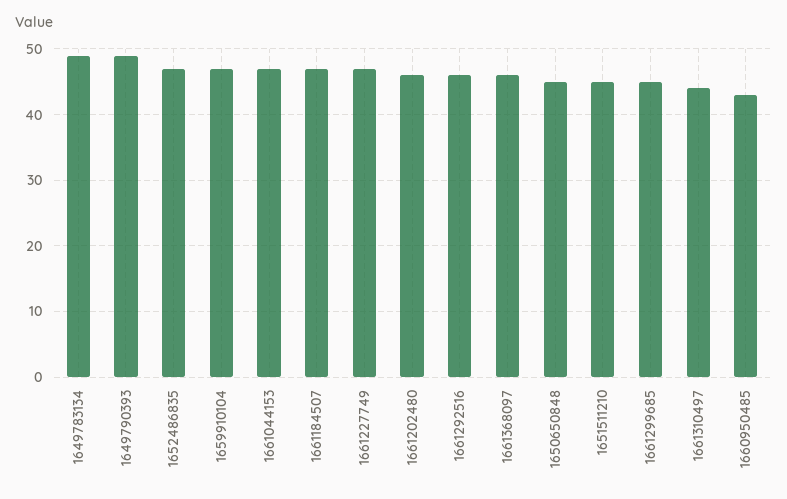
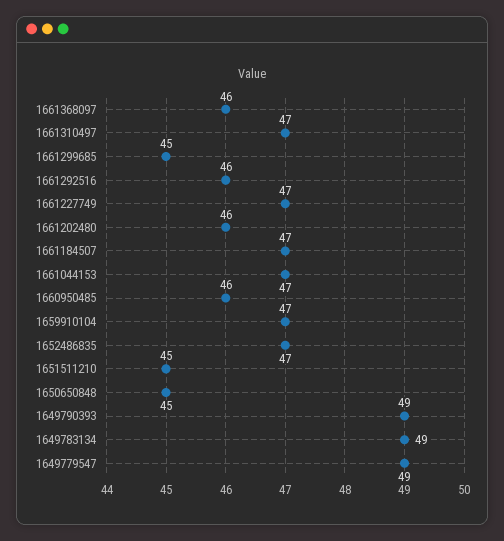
1661310497: 44 -> 47
1660950485: 43 -> 46
1649779547: none -> 49

